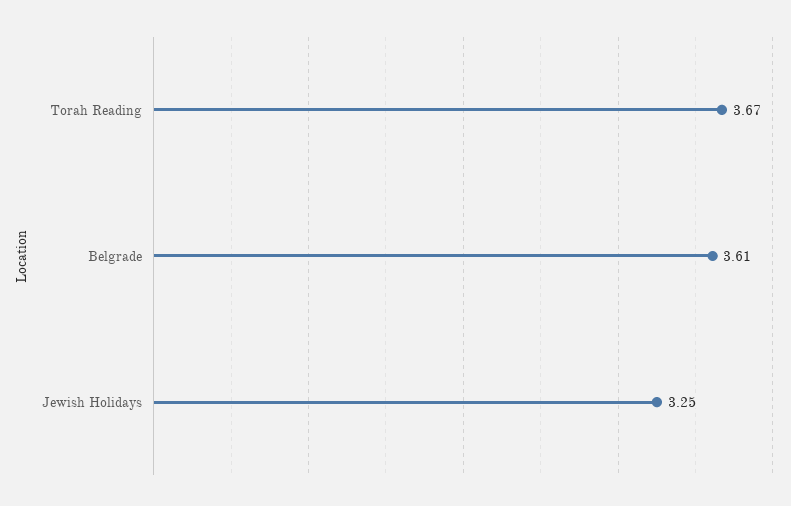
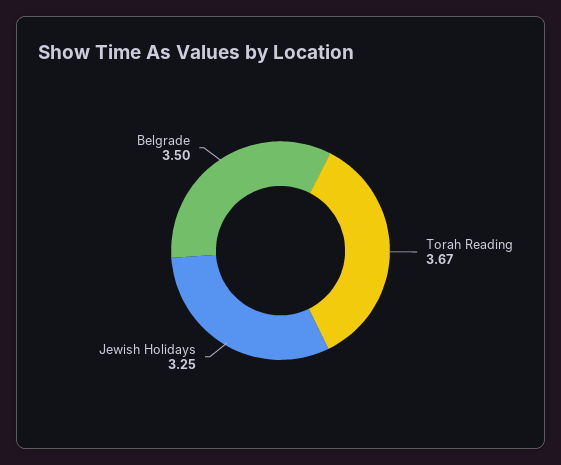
Belgrade: 3.61 -> 3.5

